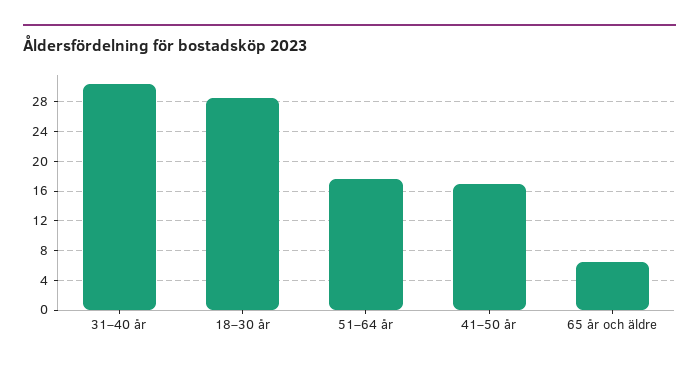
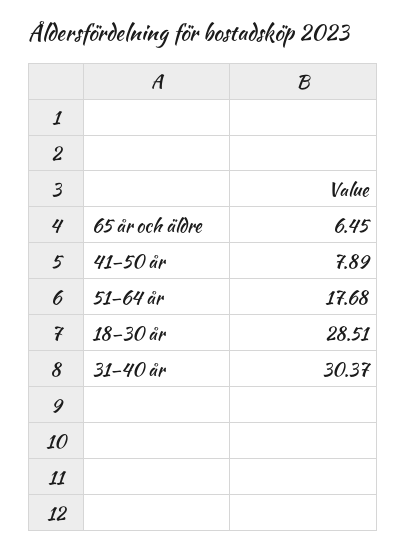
41–50 år: 17 -> 7.89

